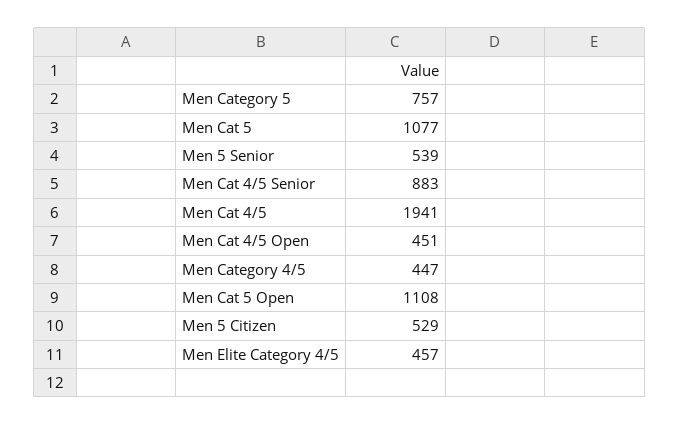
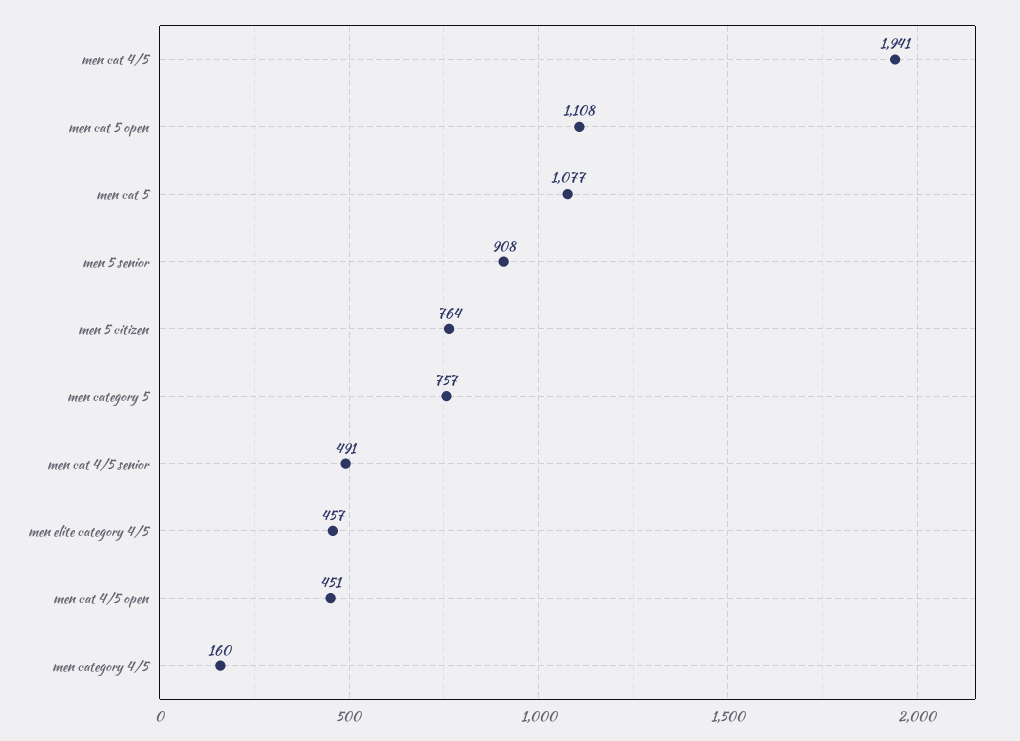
Men 5 Senior: 539 -> 908
Men Cat 4/5 Senior: 883 -> 491
Men Category 4/5: 447 -> 160
Men 5 Citizen: 529 -> 764

